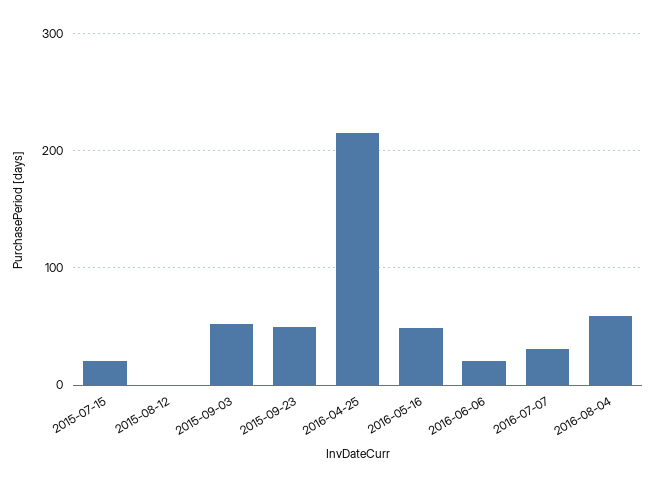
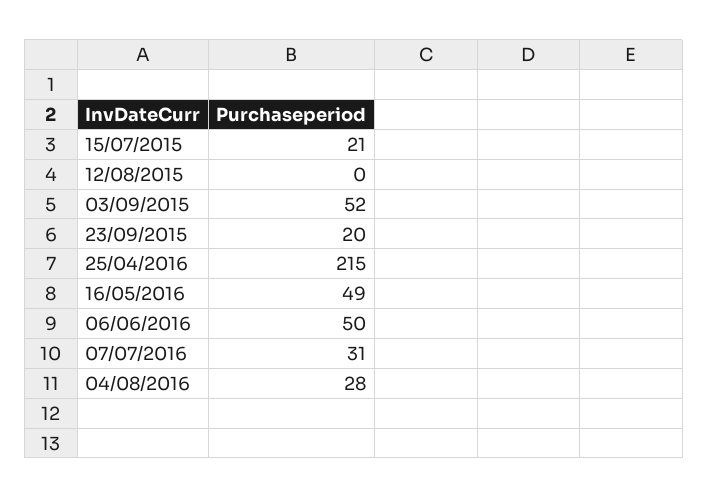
2015-09-23: 50 -> 20
2016-06-06: 20 -> 50
2016-08-04: 60 -> 28

